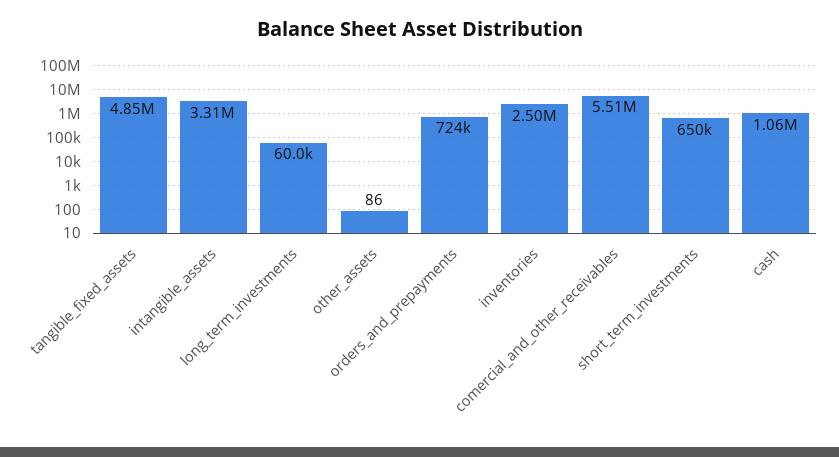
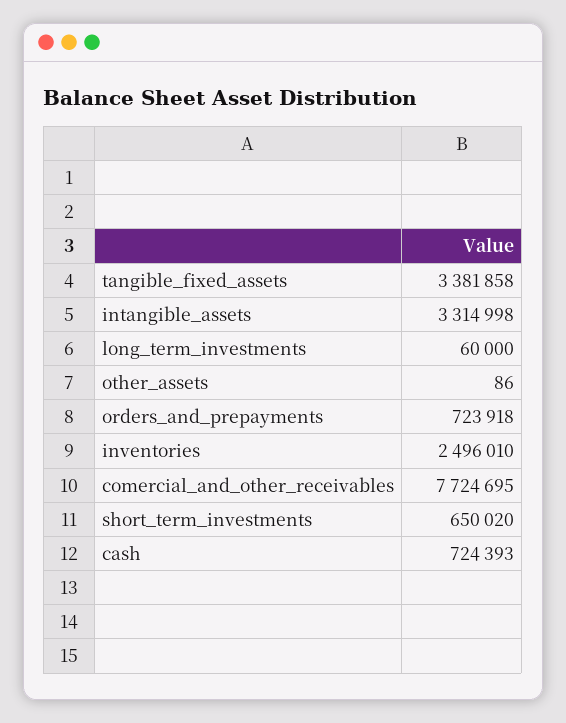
tangible_fixed_assets: 4850000 -> 3381858
comercial_and_other_receivables: 5510000 -> 7724695
cash: 1060000 -> 724393

